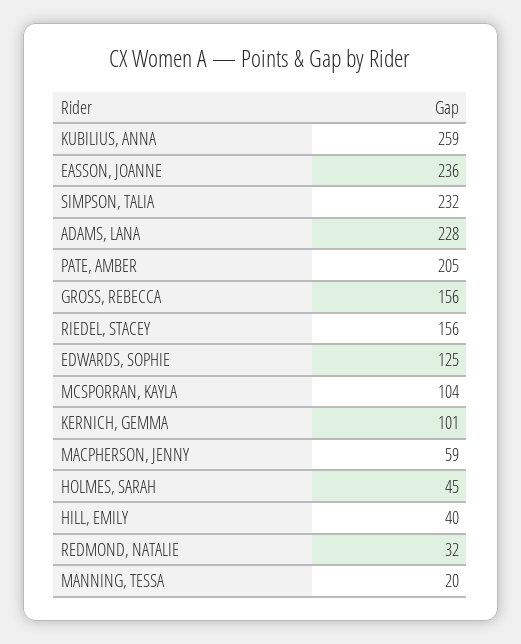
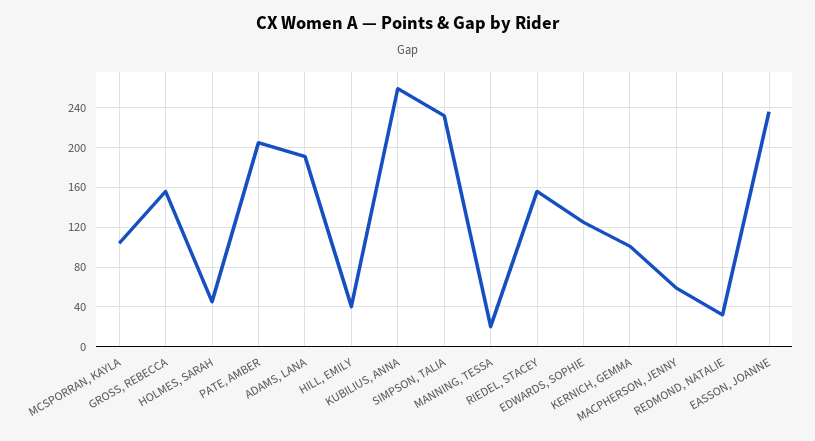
ADAMS, LANA: 228 -> 190

